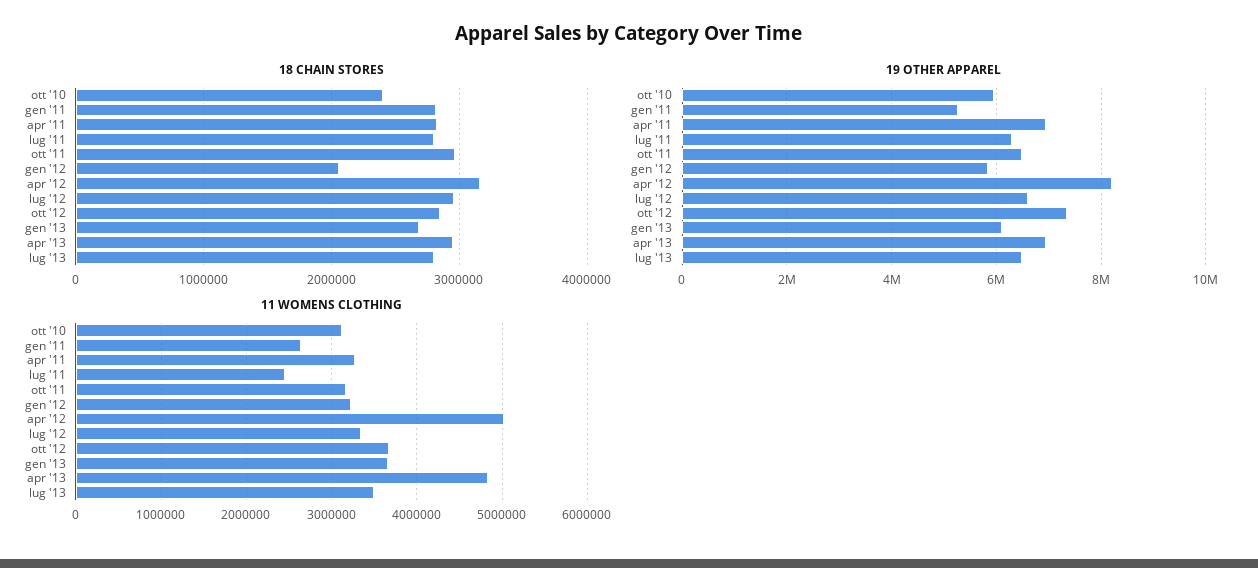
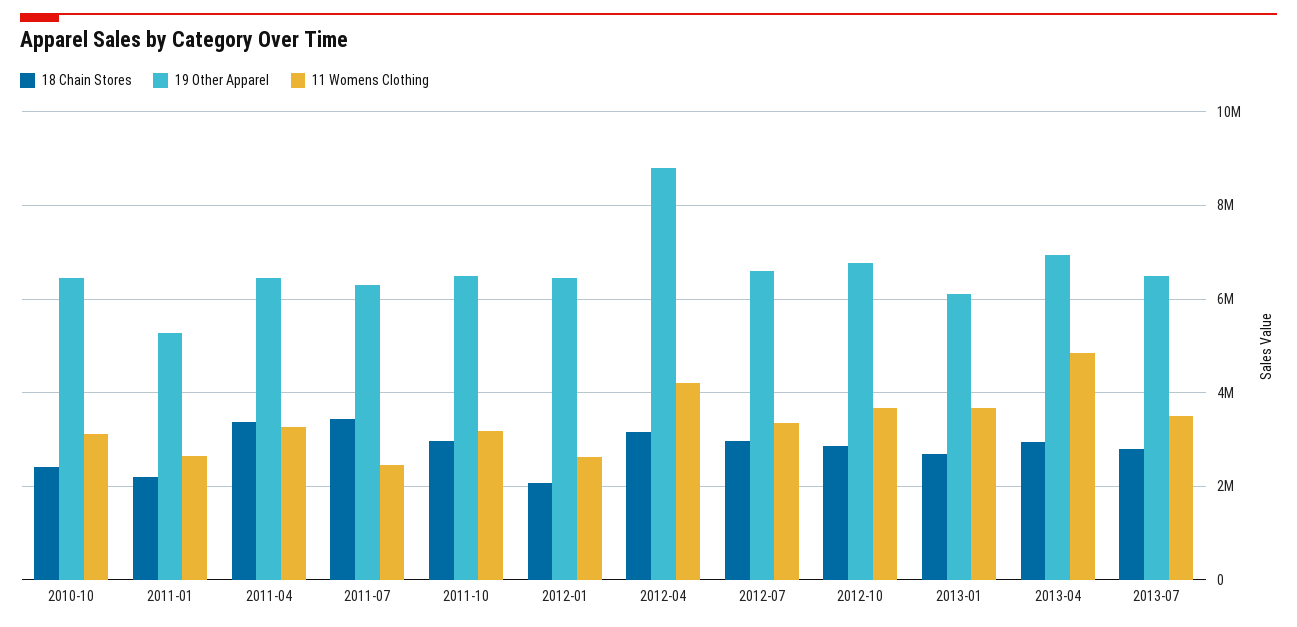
18 CHAIN STORES, gen '11: 2800000 -> 2200000
18 CHAIN STORES, apr '11: 2800000 -> 3400000
18 CHAIN STORES, lug '11: 2800000 -> 3400000
19 OTHER APPAREL, ott '10: 6000000 -> 6400000
19 OTHER APPAREL, apr '11: 7000000 -> 6400000
19 OTHER APPAREL, gen '12: 5800000 -> 6400000
19 OTHER APPAREL, apr '12: 8200000 -> 8800000
19 OTHER APPAREL, ott '12: 7400000 -> 6800000
11 WOMENS CLOTHING, gen '12: 3200000 -> 2600000
11 WOMENS CLOTHING, apr '12: 5000000 -> 4200000

